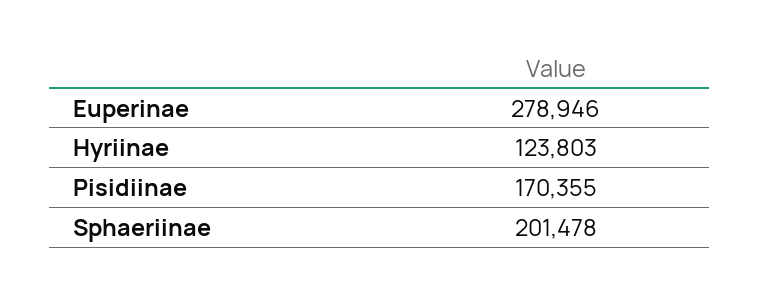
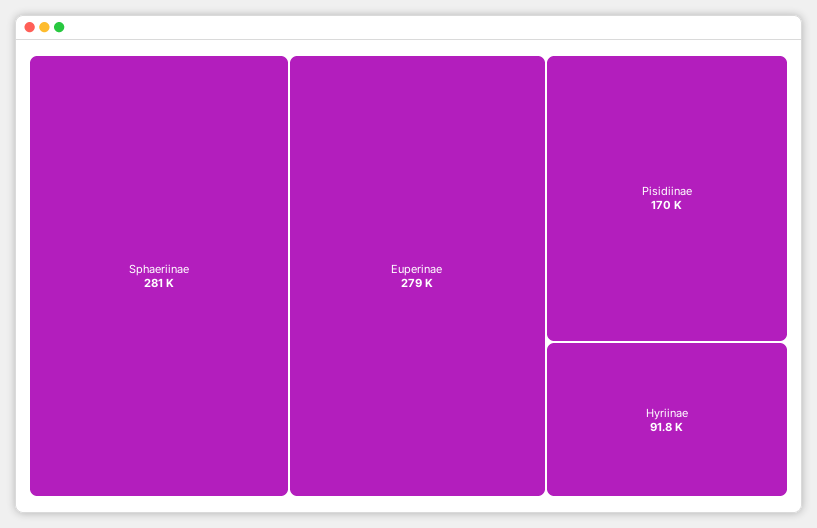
Hyriinae: 123803 -> 91800
Sphaeriinae: 201478 -> 281000

